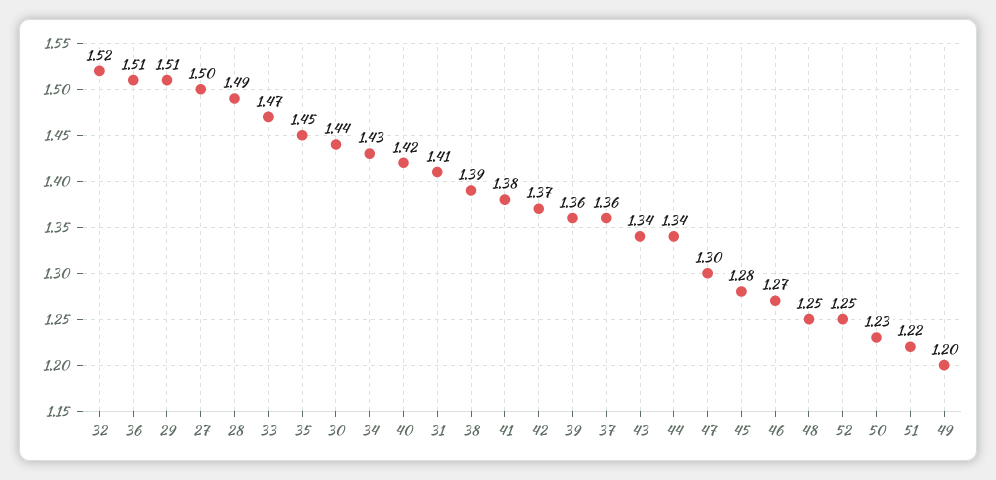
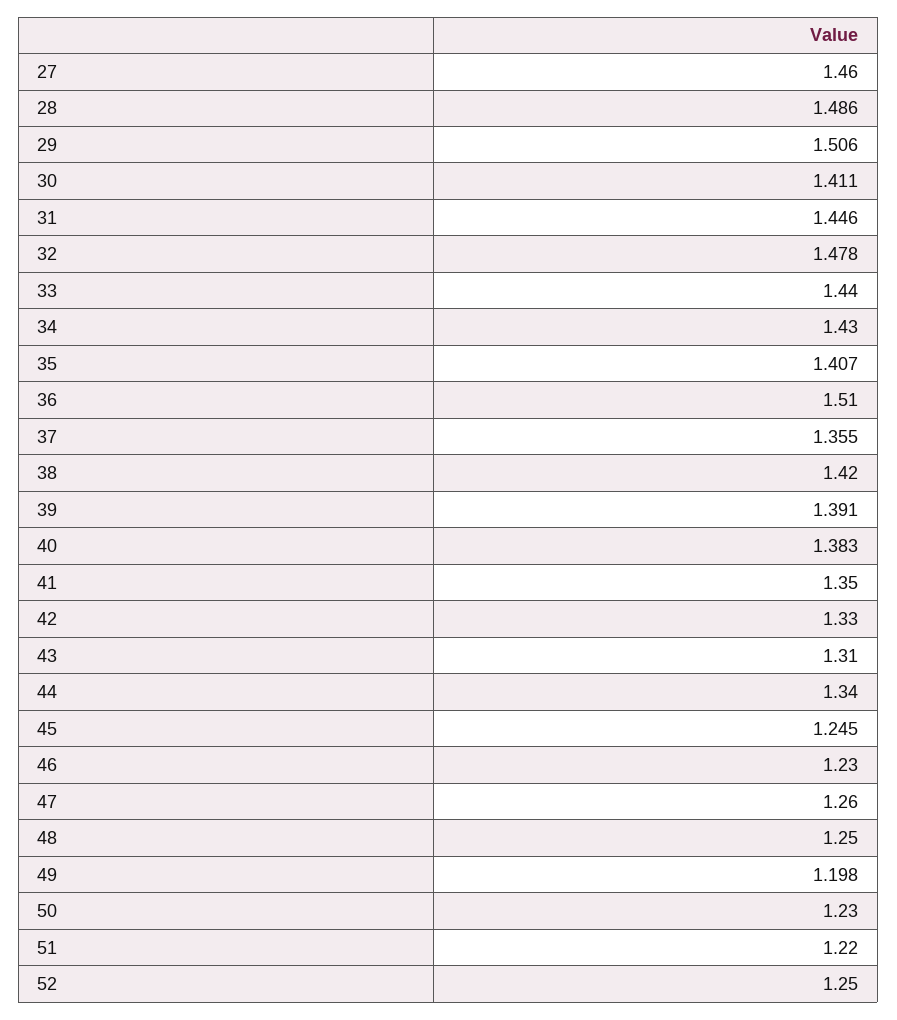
32: 1.52 -> 1.478
27: 1.5 -> 1.46
33: 1.47 -> 1.44
35: 1.45 -> 1.407
30: 1.44 -> 1.411
40: 1.42 -> 1.383
31: 1.41 -> 1.446
38: 1.39 -> 1.42
41: 1.38 -> 1.35
42: 1.37 -> 1.33
39: 1.36 -> 1.391
43: 1.34 -> 1.31
47: 1.3 -> 1.26
45: 1.28 -> 1.245
46: 1.27 -> 1.23

